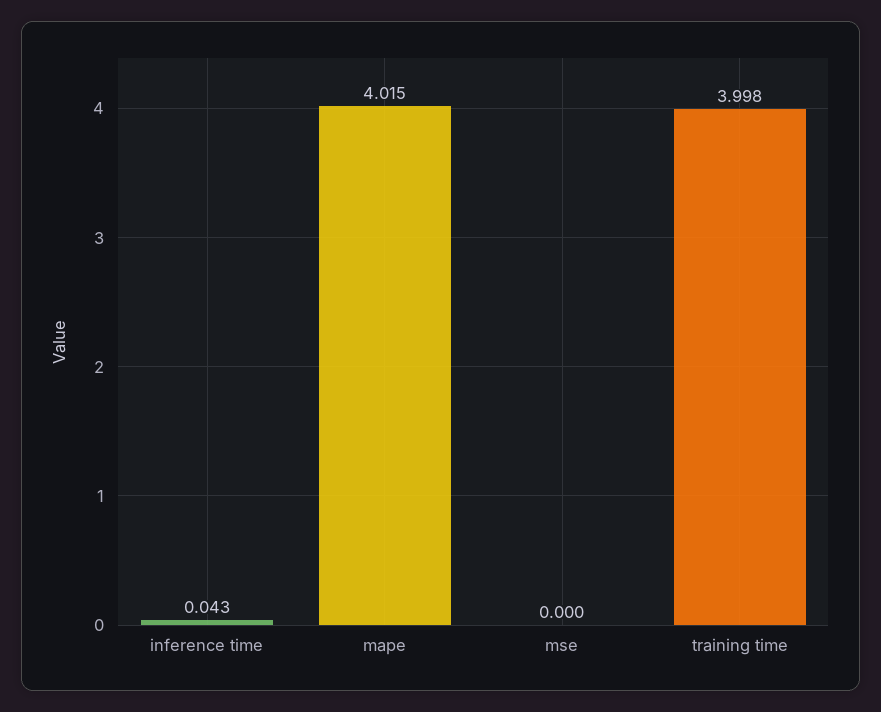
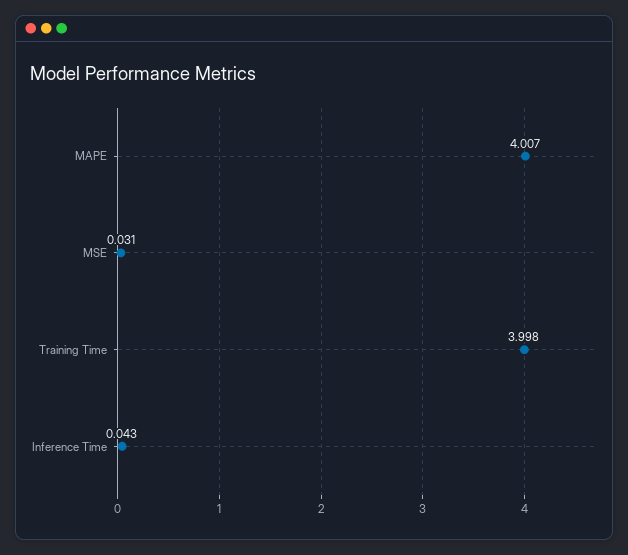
mape: 4.015 -> 4.007
mse: 0 -> 0.031

